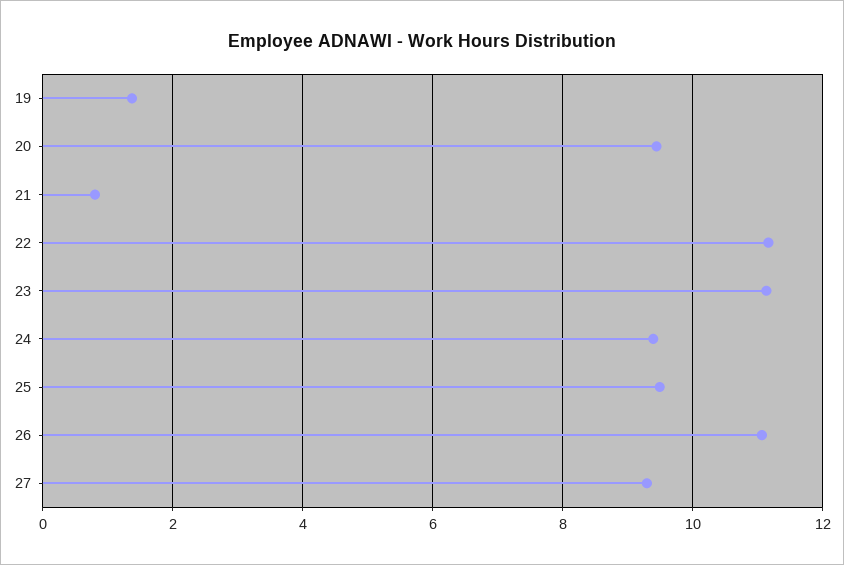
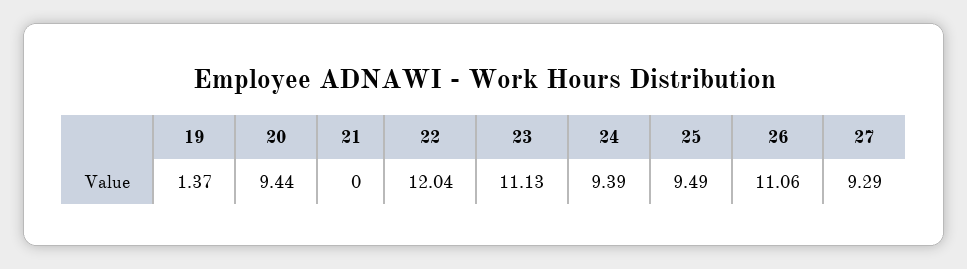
21: 0.8 -> 0
22: 11.2 -> 12.04

